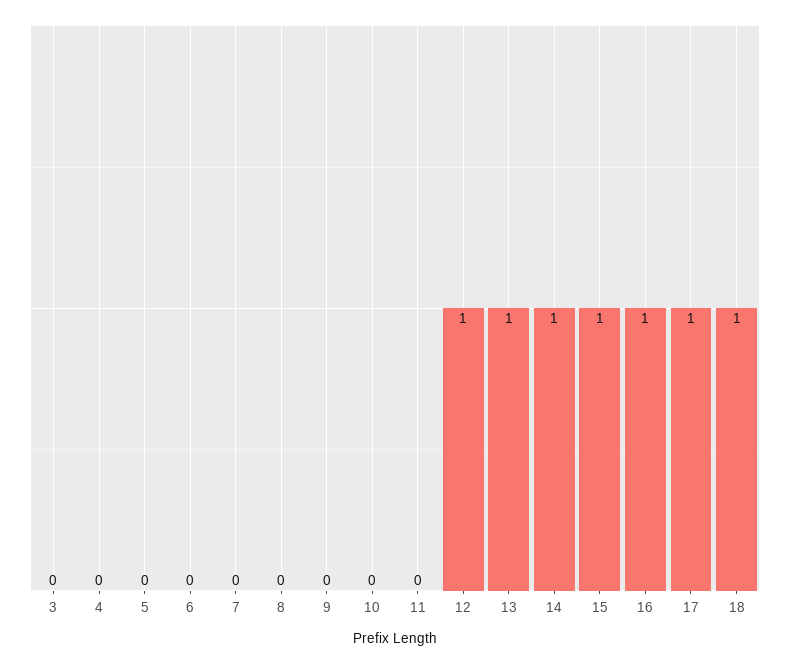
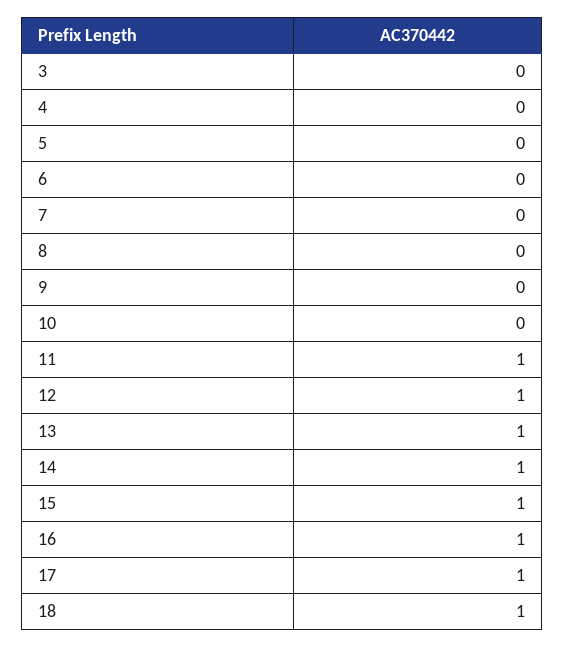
11: 0 -> 1

